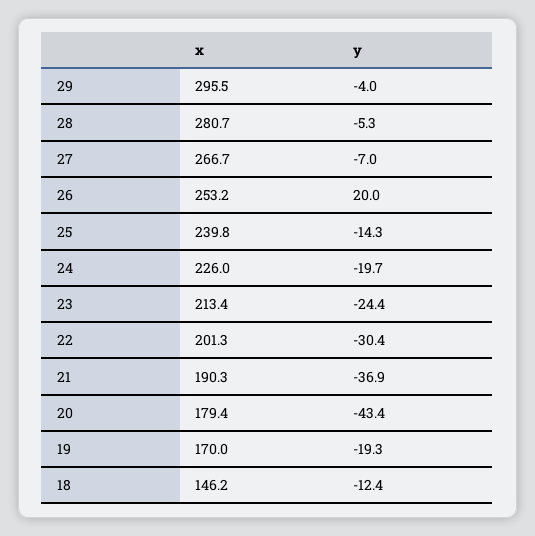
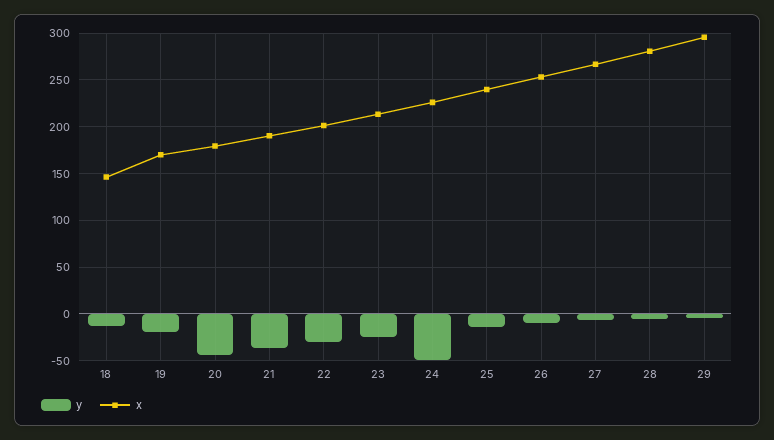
y, 26: 20 -> -10
y, 24: -19.7 -> -50

